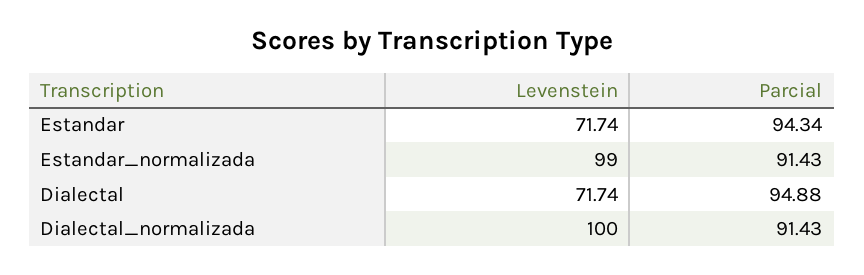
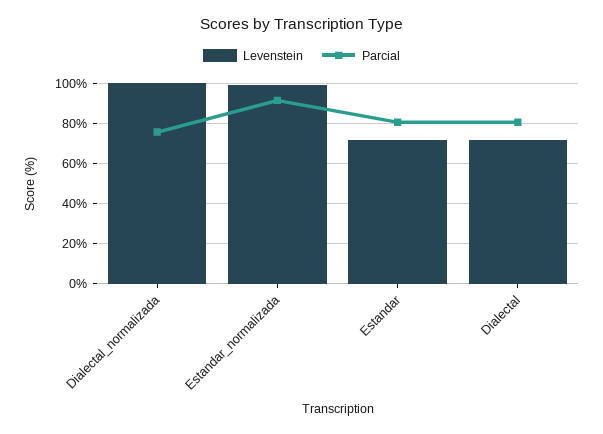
Parcial, Estandar: 94.34 -> 80
Parcial, Dialectal: 94.88 -> 80
Parcial, Dialectal_normalizada: 91.43 -> 75

